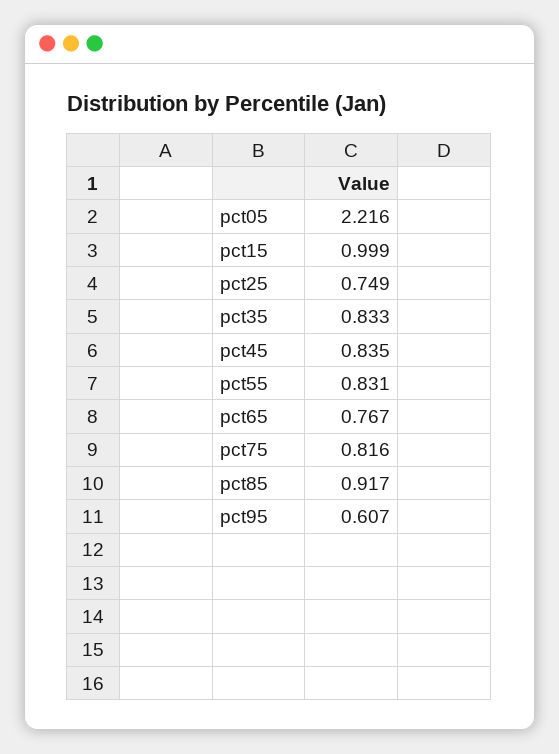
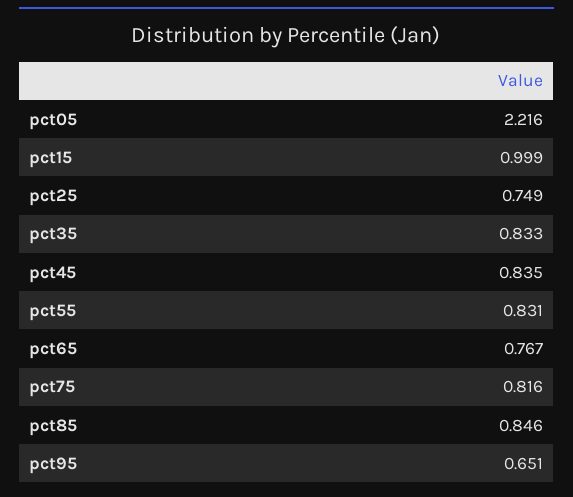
pct85: 0.917 -> 0.846
pct95: 0.607 -> 0.651

